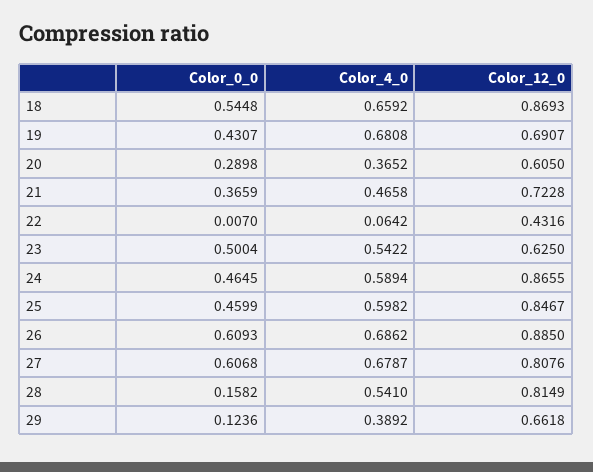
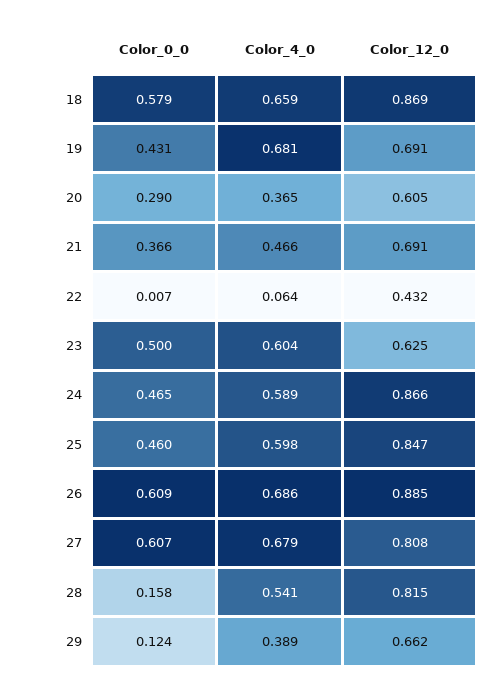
Color_0_0, 18: 0.5448 -> 0.579
Color_12_0, 21: 0.7228 -> 0.691
Color_4_0, 23: 0.5422 -> 0.604

